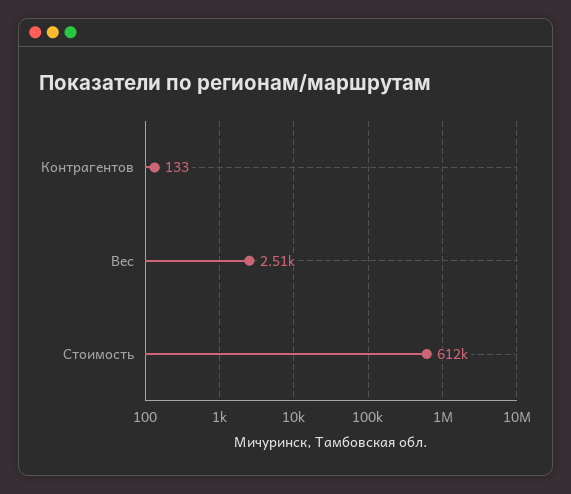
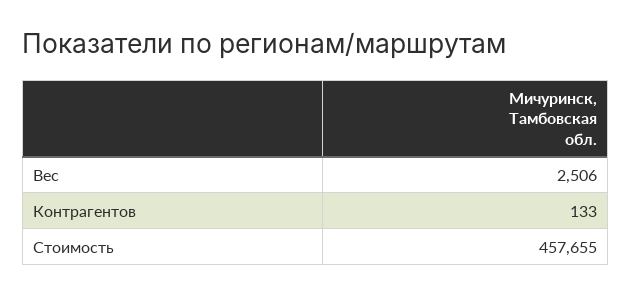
Стоимость: 612000 -> 457655

